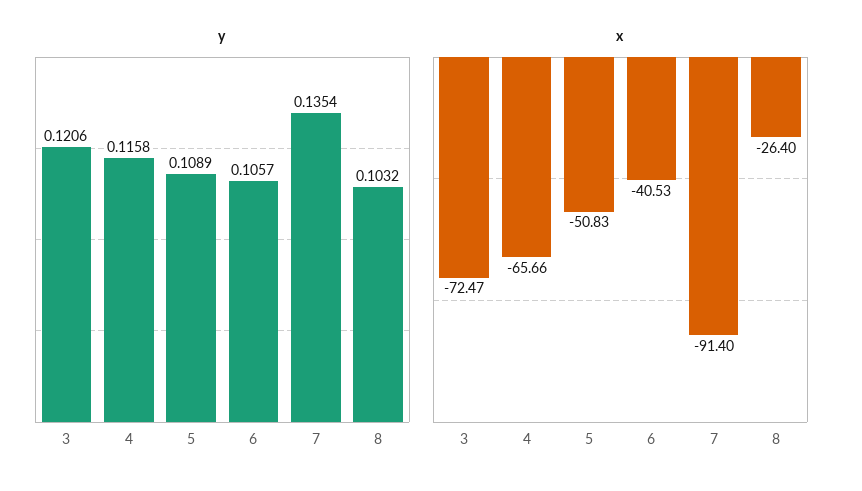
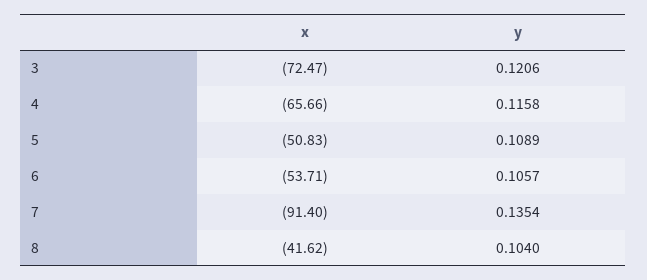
y, 8: 0.1032 -> 0.104
x, 6: -40.53 -> -53.71
x, 8: -26.4 -> -41.62

